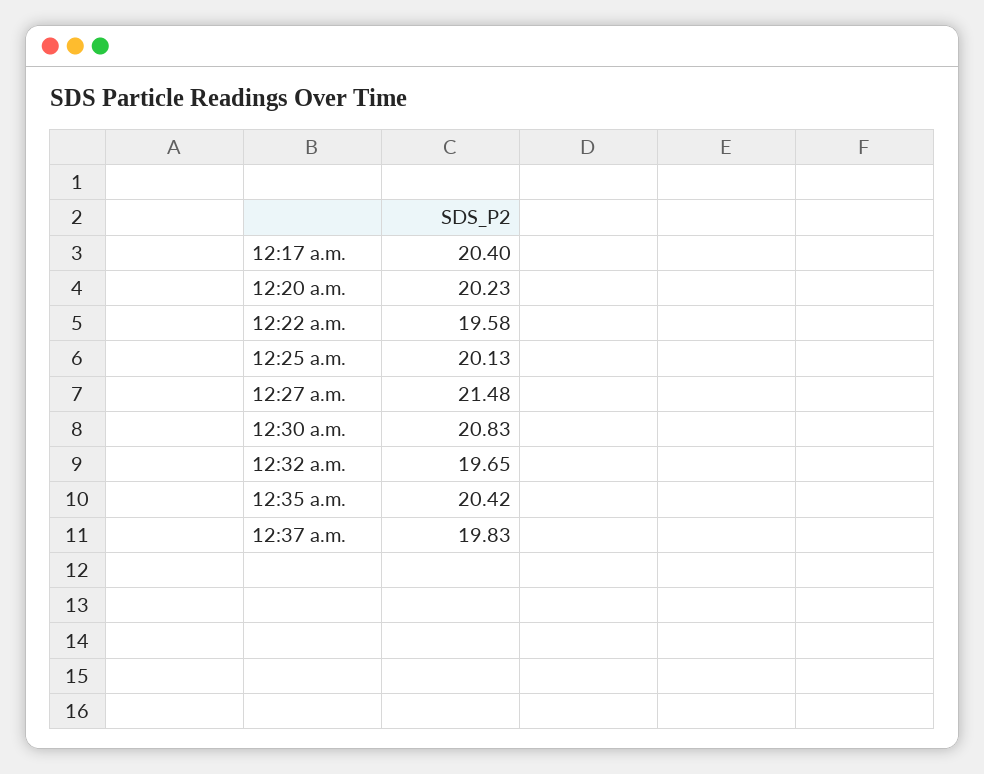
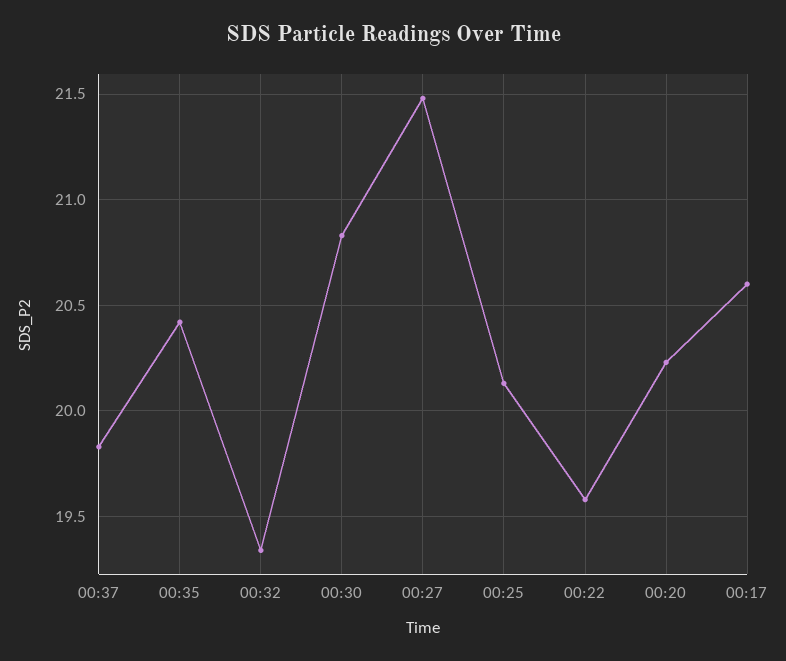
12:17 a.m.: 20.4 -> 20.6
12:32 a.m.: 19.65 -> 19.35

